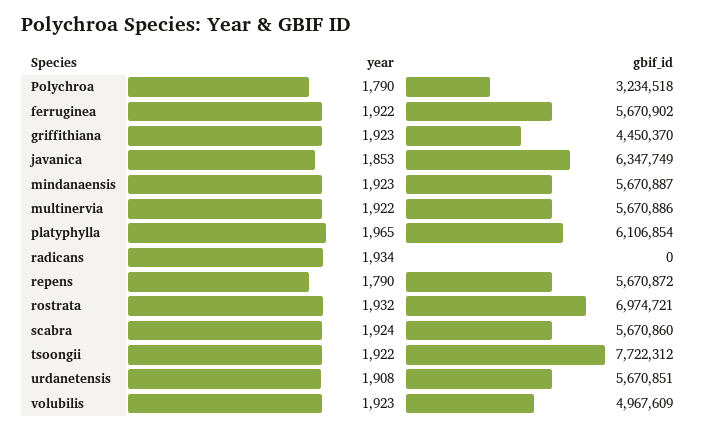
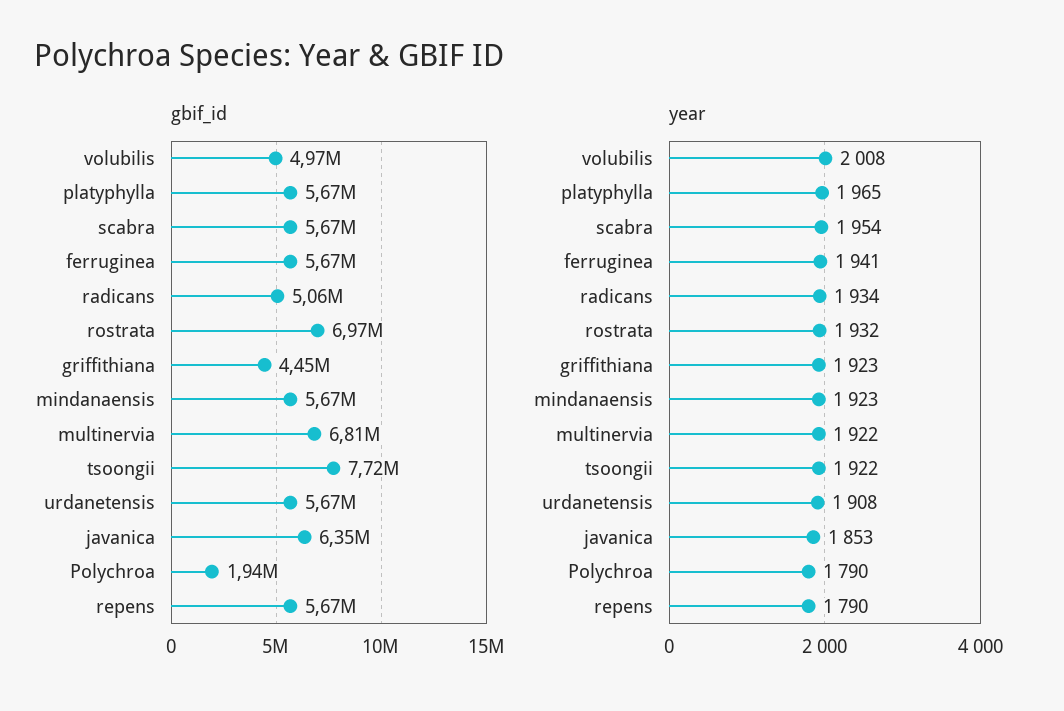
gbif_id, Polychroa: 3234518 -> 1940000
year, ferruginea: 1922 -> 1941
gbif_id, multinervia: 5670886 -> 6810000
gbif_id, platyphylla: 6106854 -> 5670000
gbif_id, radicans: 0 -> 5060000
year, scabra: 1924 -> 1954
year, volubilis: 1923 -> 2008

